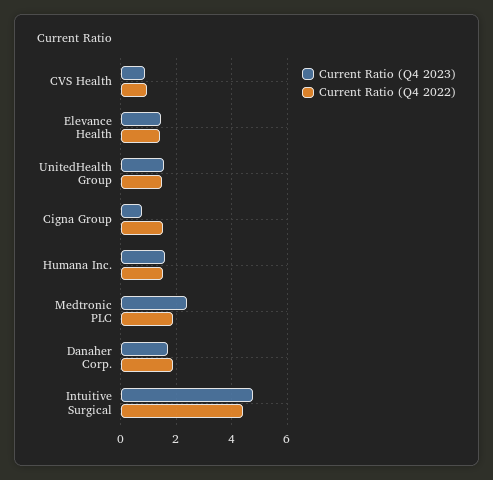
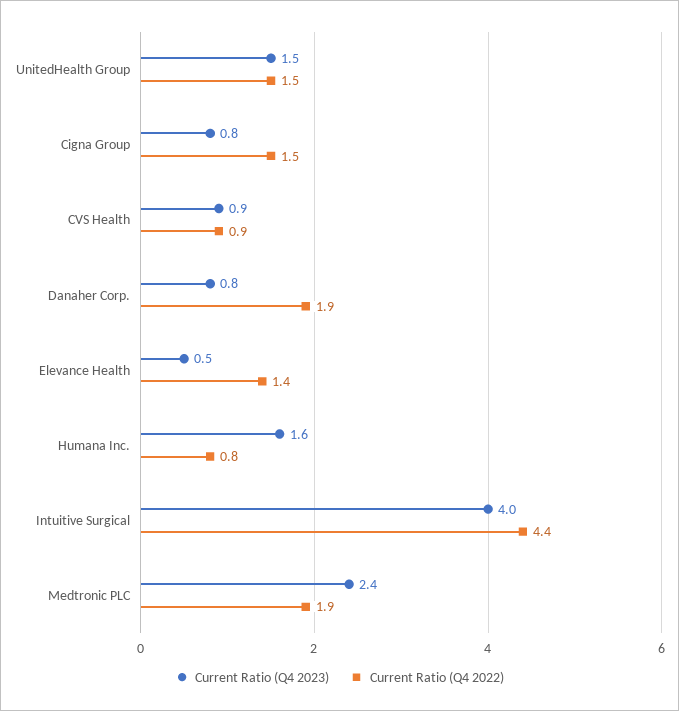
Current Ratio (Q4 2023), Elevance Health: 1.5 -> 0.5
Current Ratio (Q4 2022), Humana Inc.: 1.5 -> 0.8
Current Ratio (Q4 2023), Danaher Corp.: 1.75 -> 0.8
Current Ratio (Q4 2023), Intuitive Surgical: 4.75 -> 4

